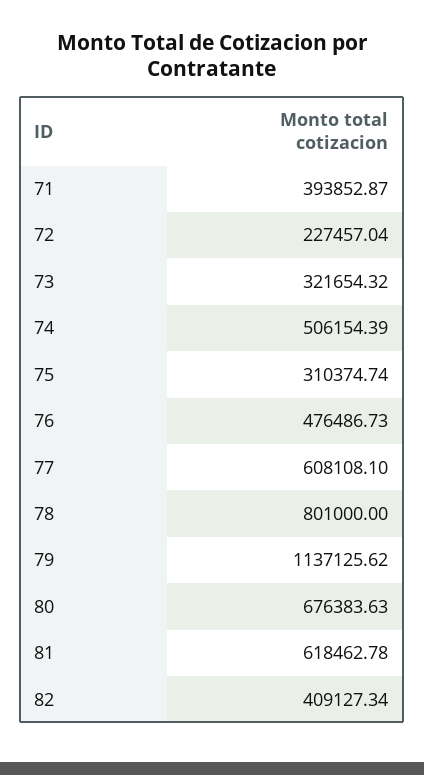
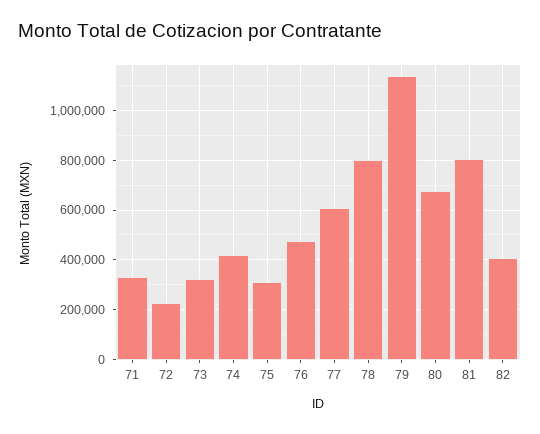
71: 393852.87 -> 325000
74: 506154.39 -> 425000
81: 618462.78 -> 800000

